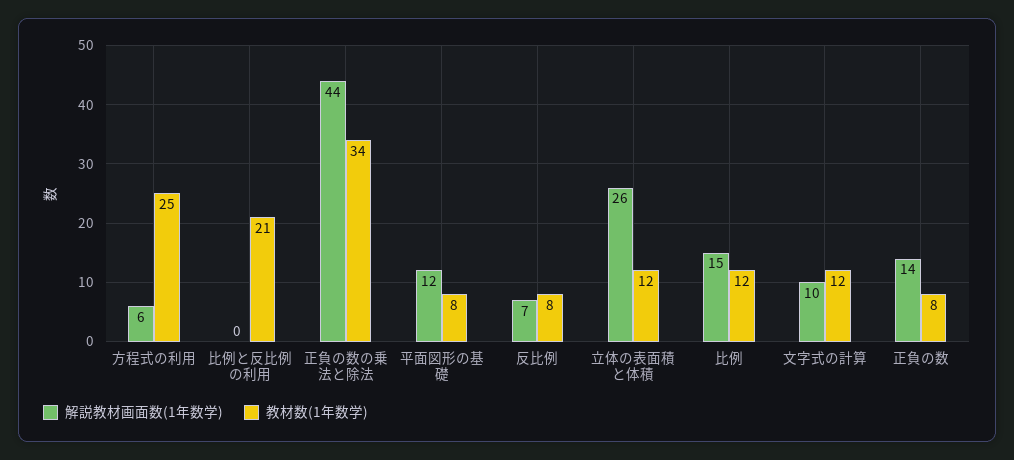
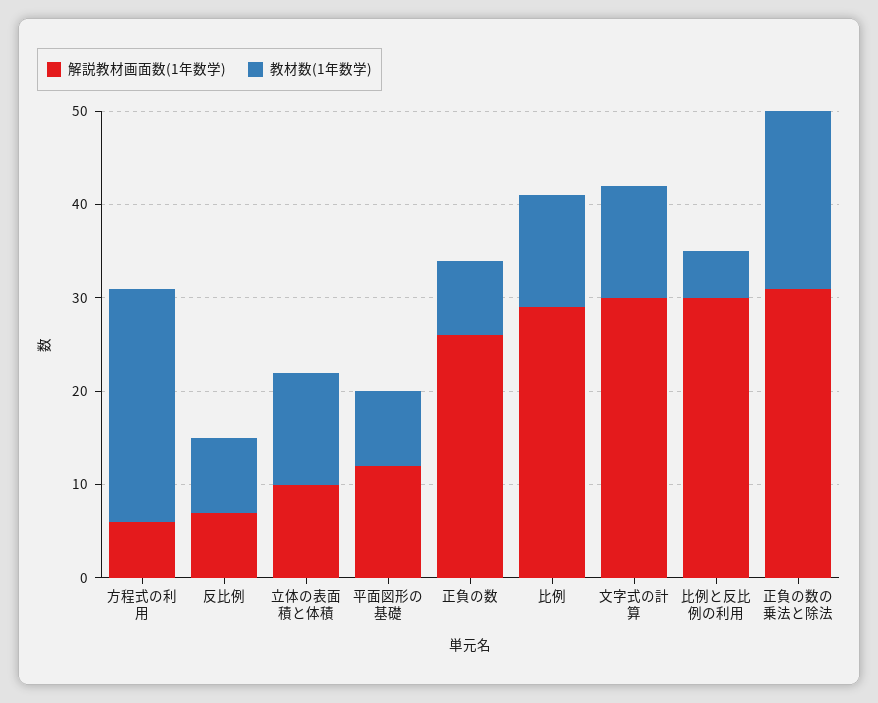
解説教材画面数(1年数学), 比例と反比例の利用: 0 -> 30
教材数(1年数学), 比例と反比例の利用: 21 -> 5
解説教材画面数(1年数学), 正負の数の乗法と除法: 44 -> 31
教材数(1年数学), 正負の数の乗法と除法: 34 -> 19
解説教材画面数(1年数学), 立体の表面積と体積: 26 -> 10
解説教材画面数(1年数学), 比例: 15 -> 29
解説教材画面数(1年数学), 文字式の計算: 10 -> 30
解説教材画面数(1年数学), 正負の数: 14 -> 26

